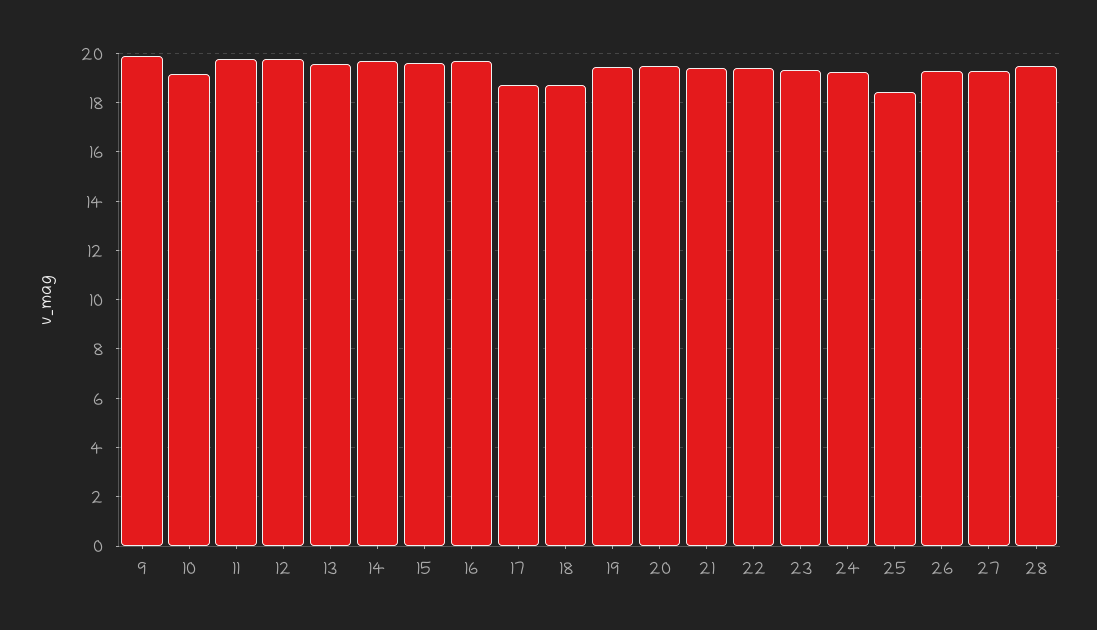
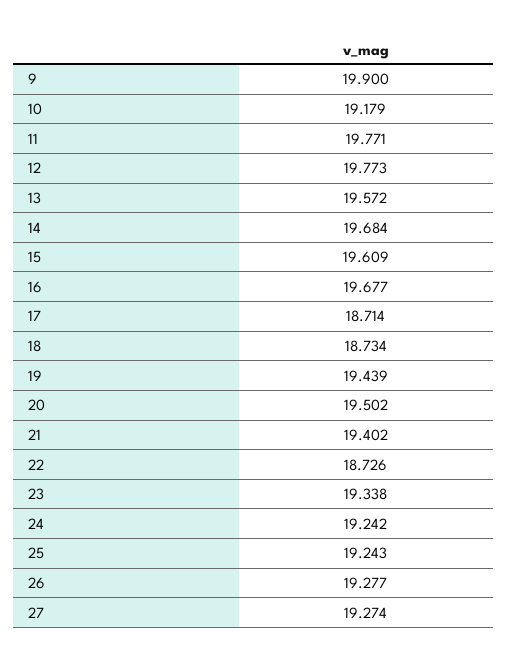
22: 19.5 -> 18.726
25: 18.5 -> 19.243
28: 19.5 -> none

